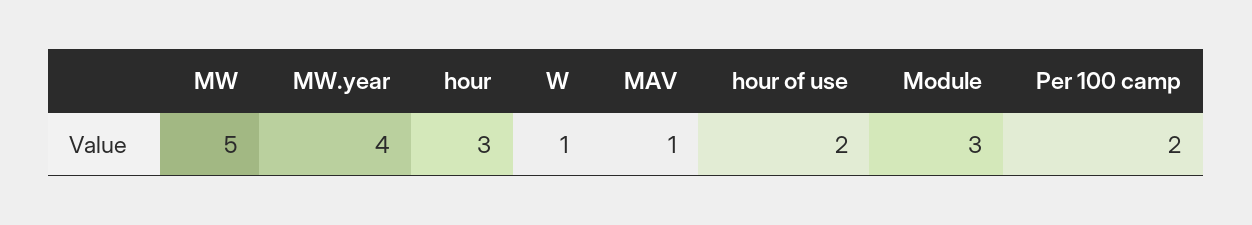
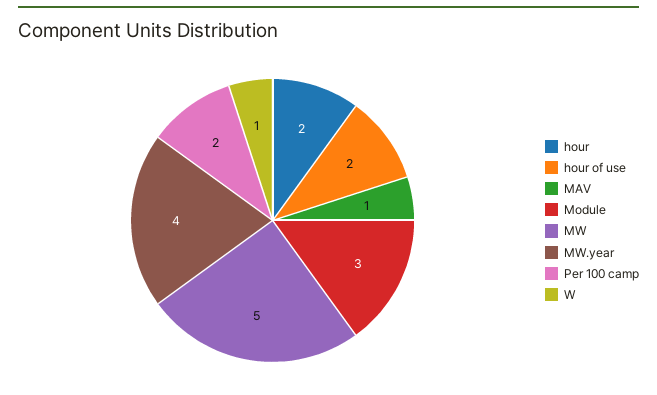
hour: 3 -> 2

